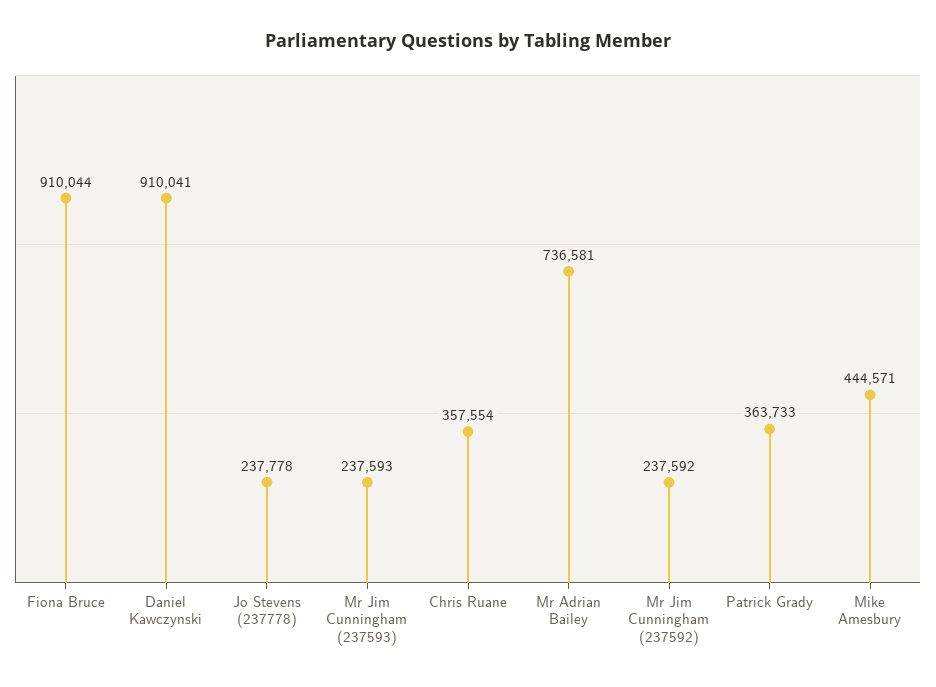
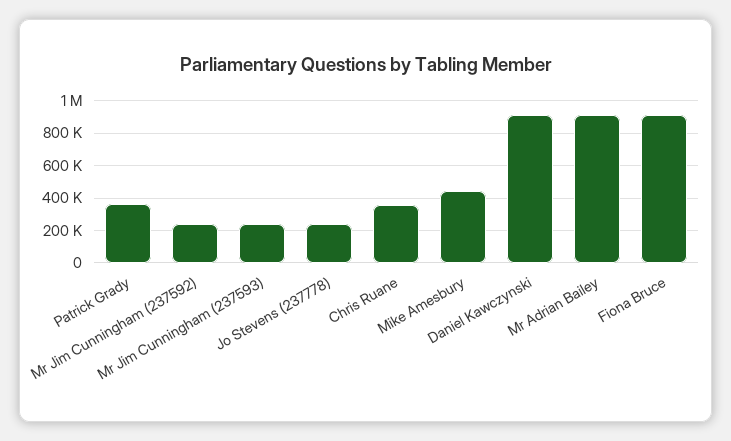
Mr Adrian Bailey: 736581 -> 900000

